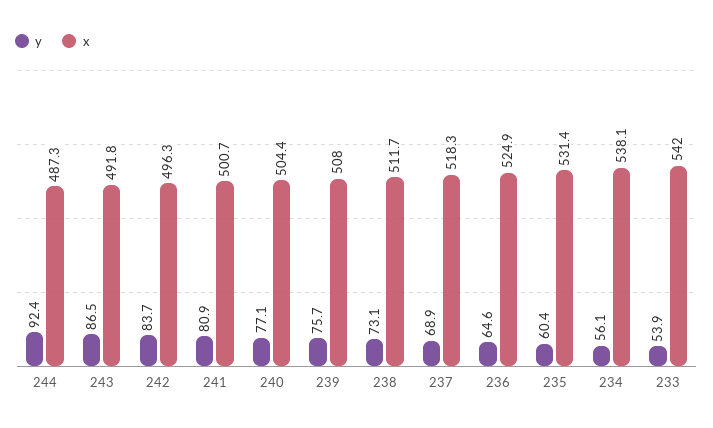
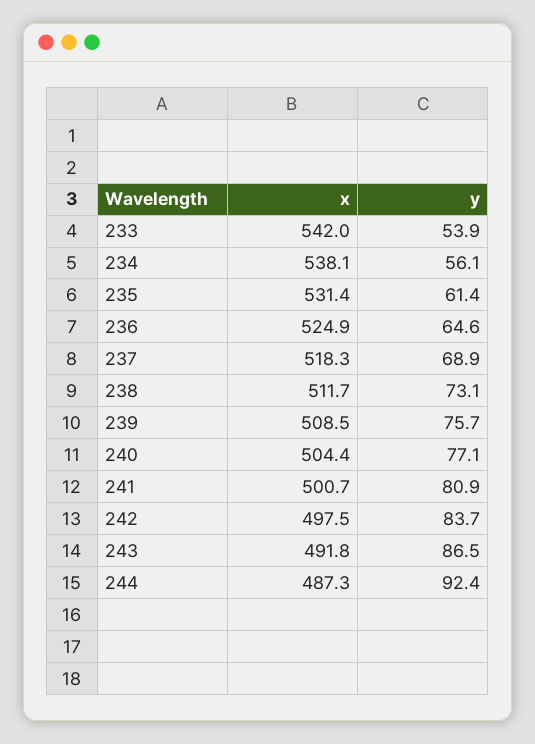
x, 242: 496.3 -> 497.5
x, 239: 508 -> 508.5
y, 235: 60.4 -> 61.4

